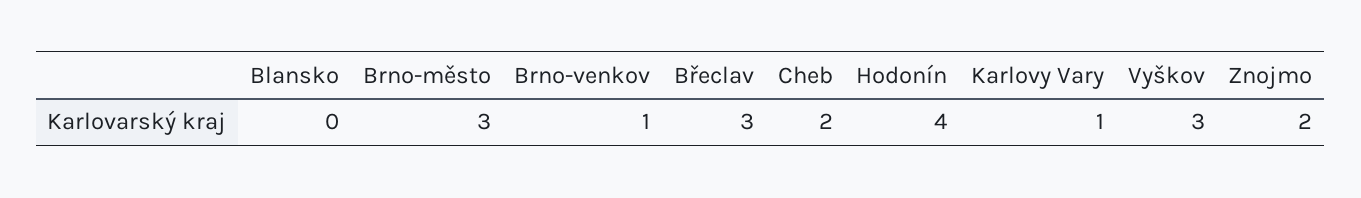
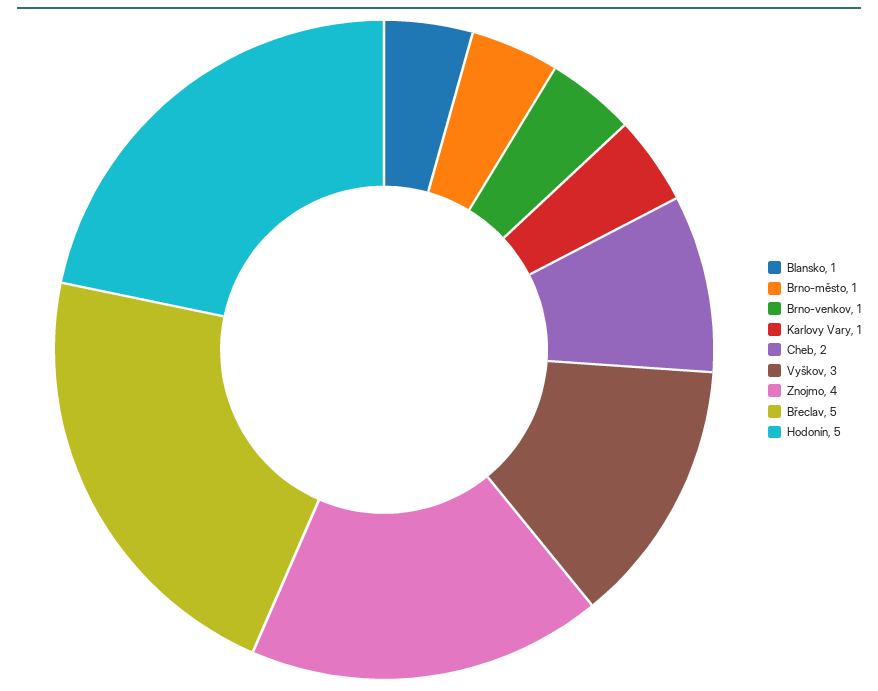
Blansko: 0 -> 1
Brno-město: 3 -> 1
Břeclav: 3 -> 5
Hodonín: 4 -> 5
Znojmo: 2 -> 4

